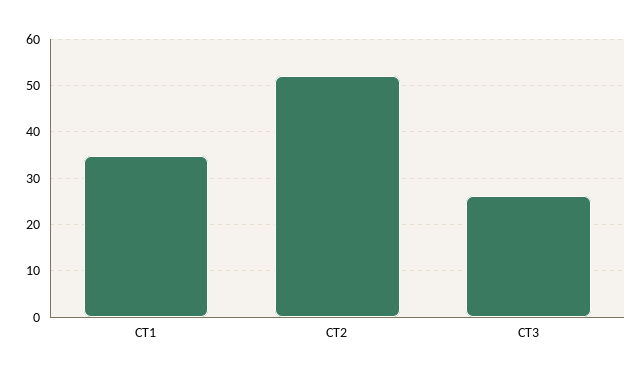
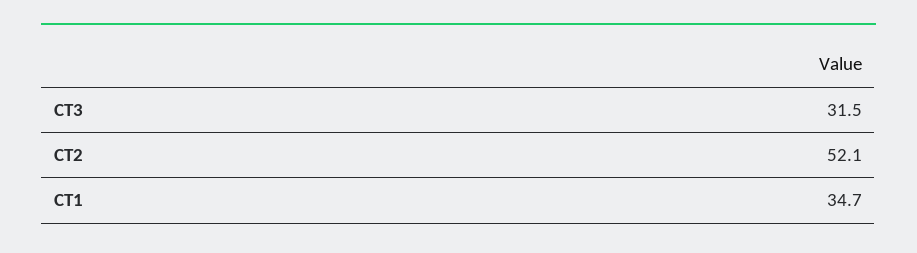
CT3: 26 -> 31.5

